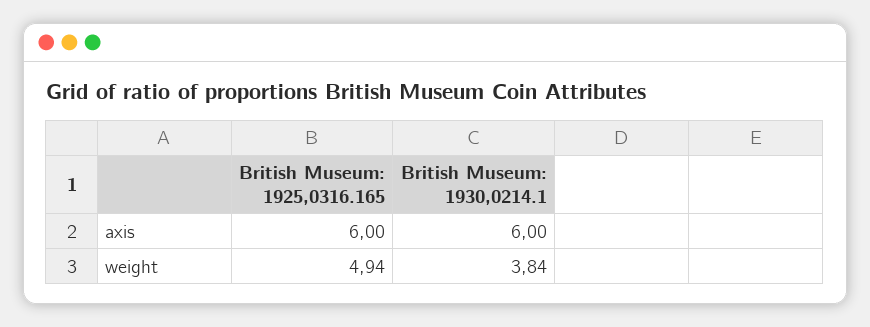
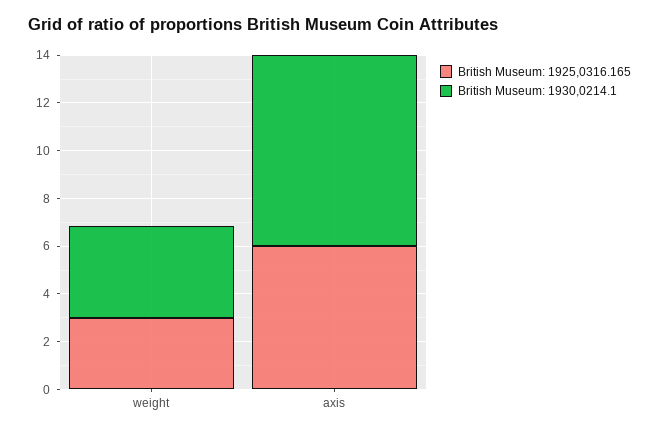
British Museum: 1930,0214.1, axis: 6 -> 8
British Museum: 1925,0316.165, weight: 4.94 -> 3

